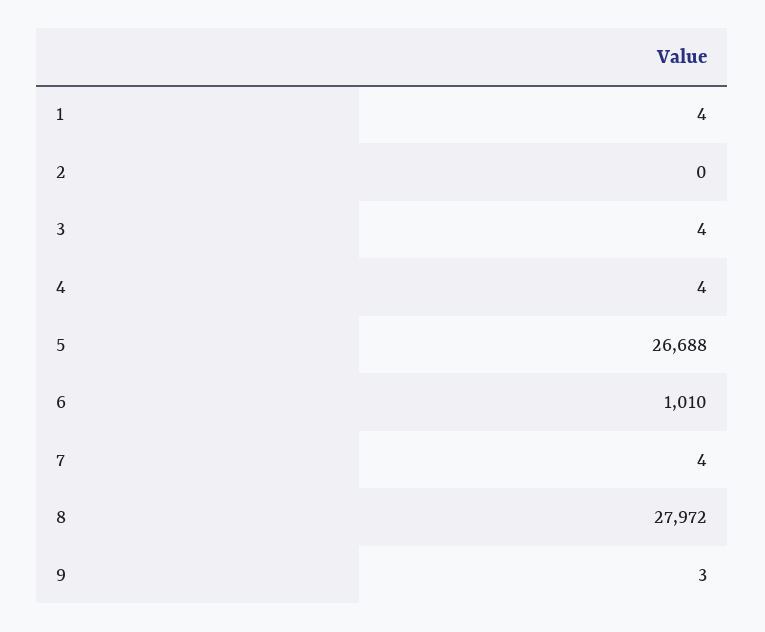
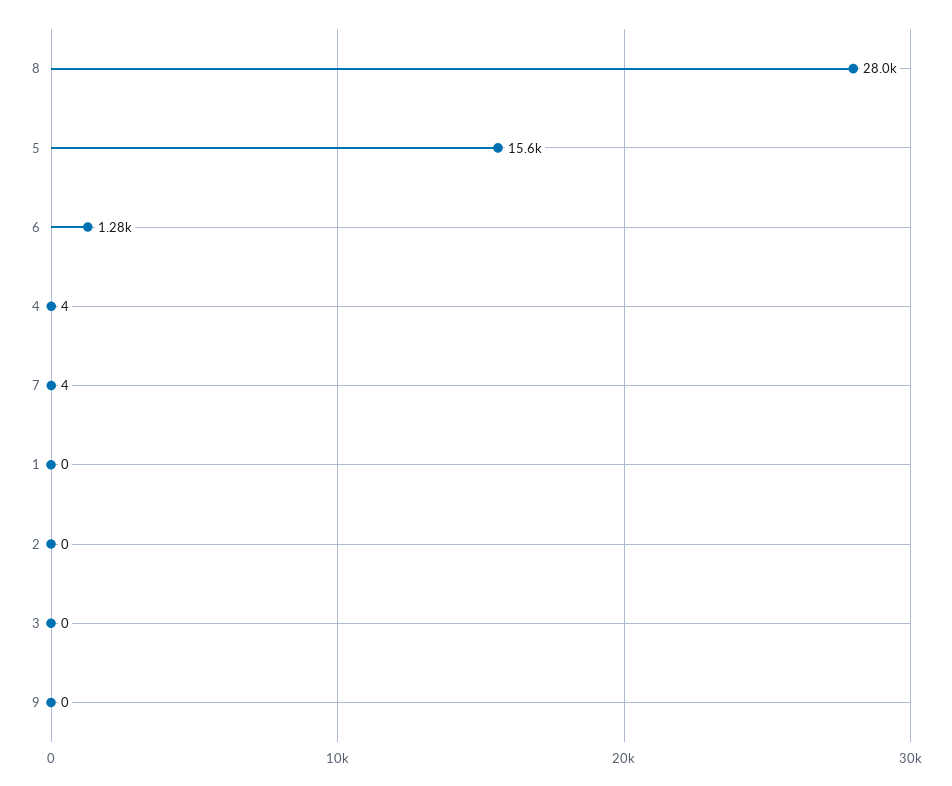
1: 4 -> 0
3: 4 -> 0
5: 26688 -> 15600
6: 1010 -> 1280
9: 3 -> 0

